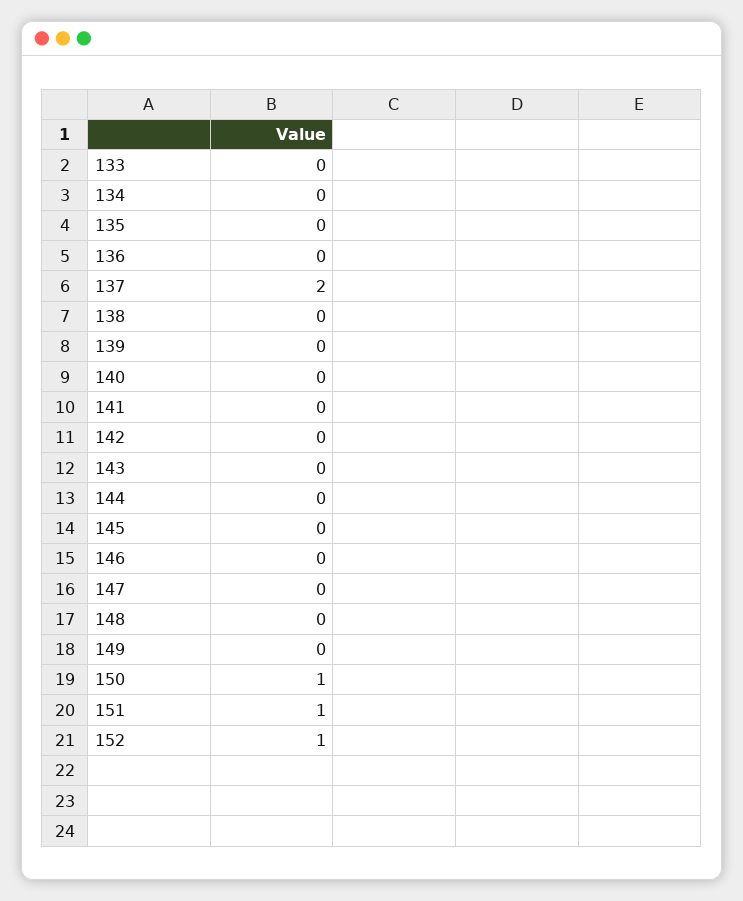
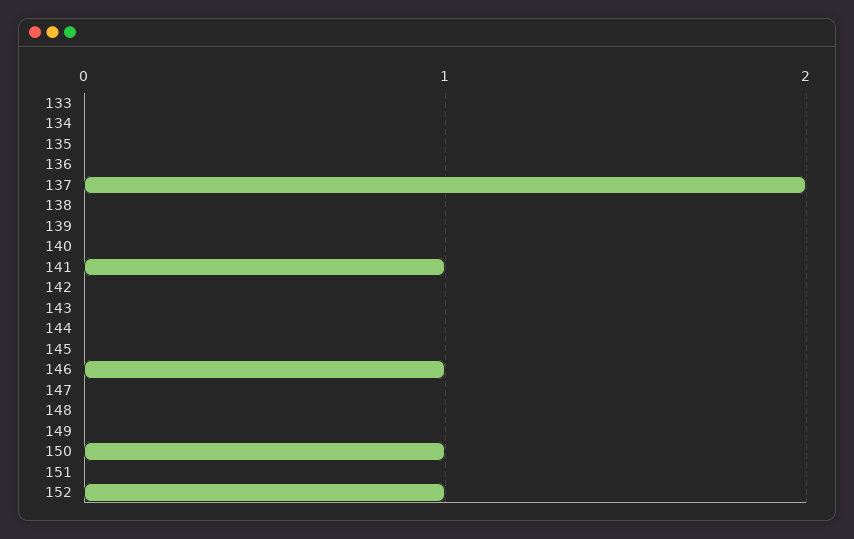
141: 0 -> 1
146: 0 -> 1
151: 1 -> 0

